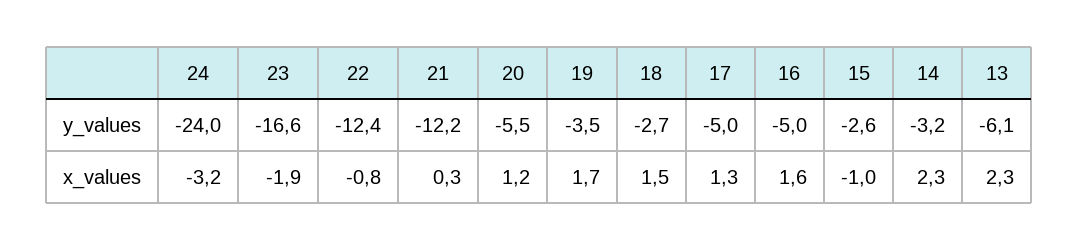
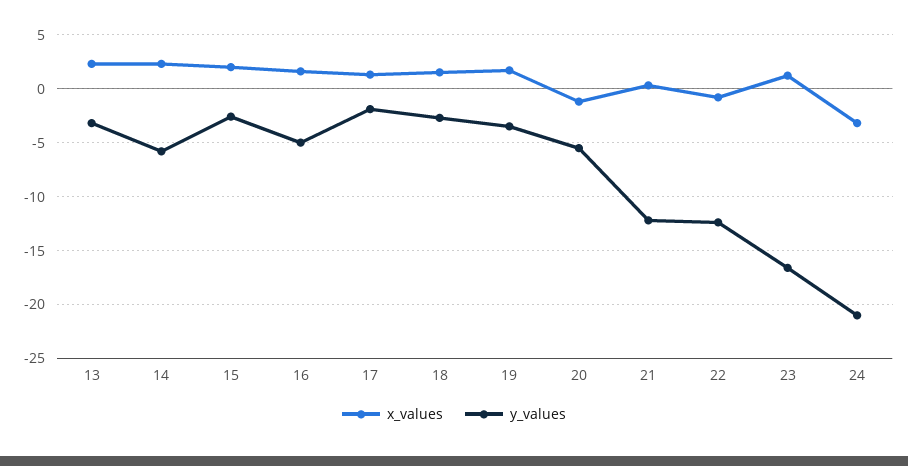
y_values, 24: -24 -> -21
y_values, 17: -5 -> -2
y_values, 14: -3.2 -> -6
y_values, 13: -6.1 -> -3
x_values, 23: -1.9 -> 1
x_values, 20: 1.2 -> -1
x_values, 15: -1 -> 2

